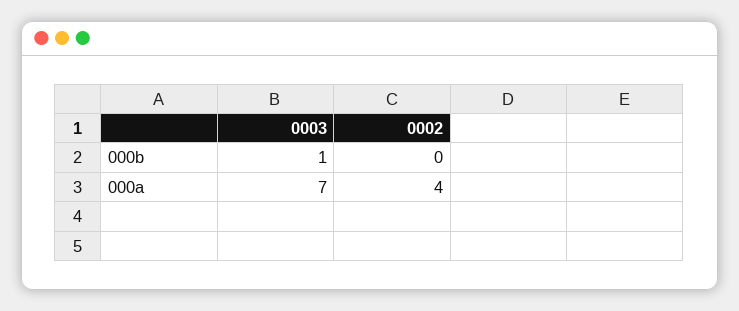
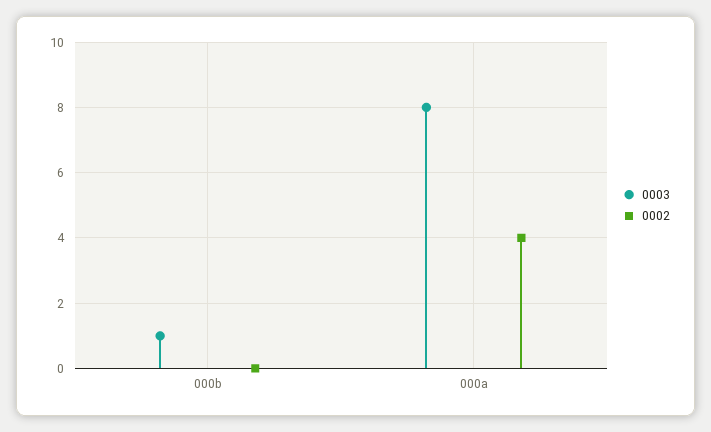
0003, 000a: 7 -> 8

